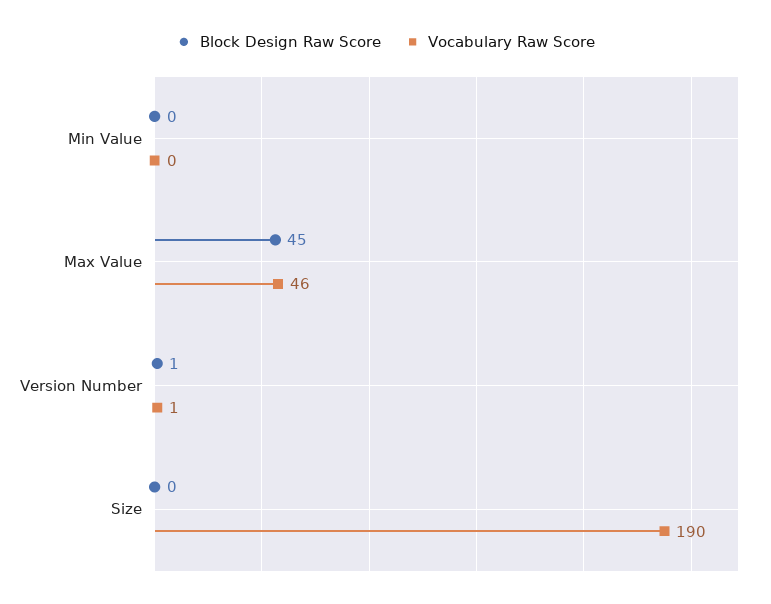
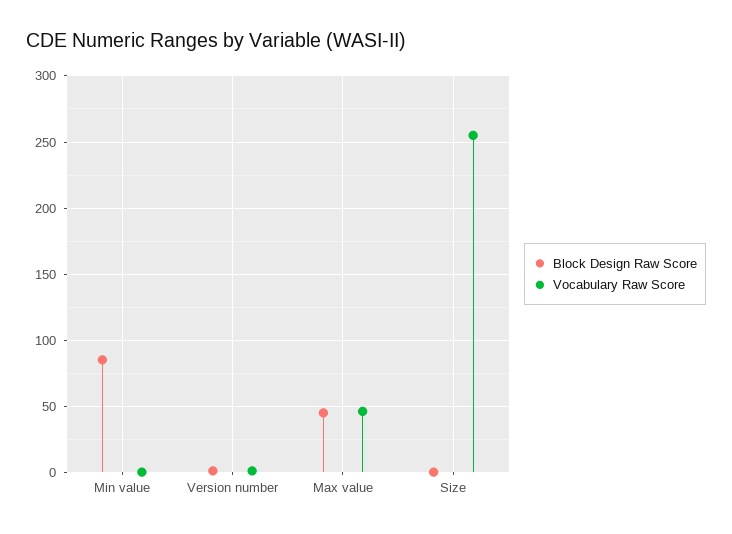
Block Design Raw Score, Min Value: 0 -> 85
Vocabulary Raw Score, Size: 190 -> 255

